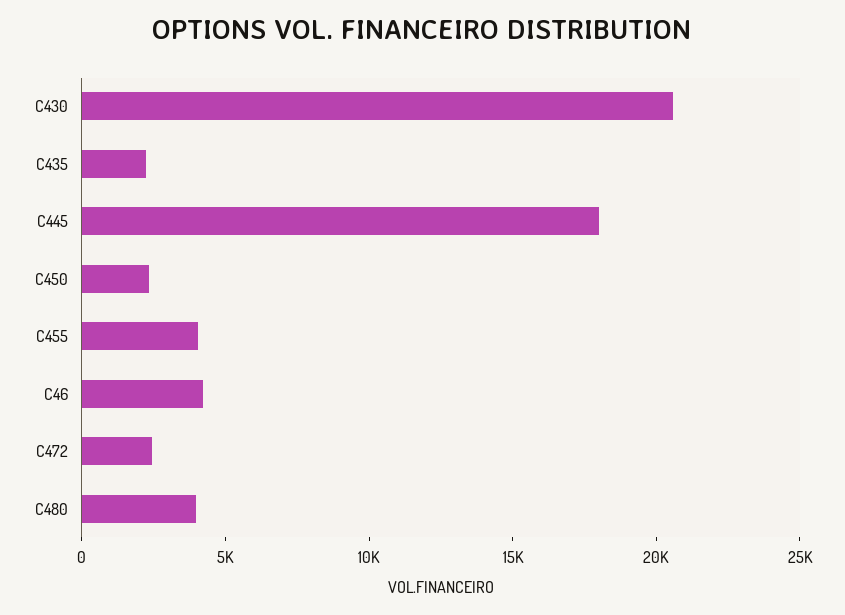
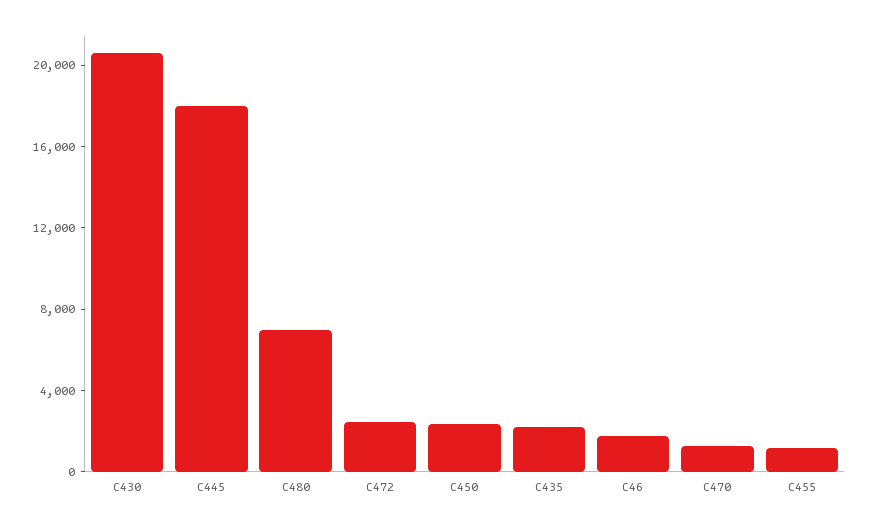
C455: 4000 -> 1000
C46: 4000 -> 2000
C480: 4000 -> 7000
C470: none -> 1000

